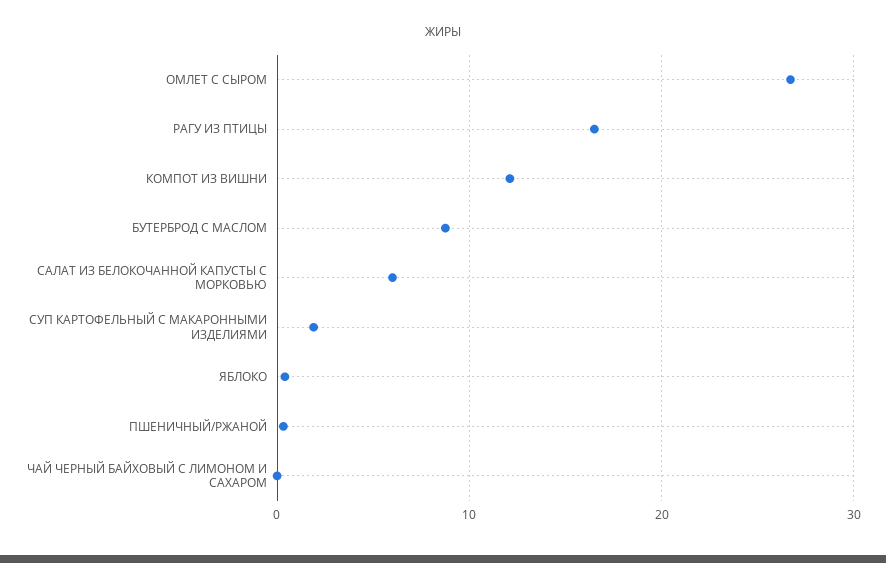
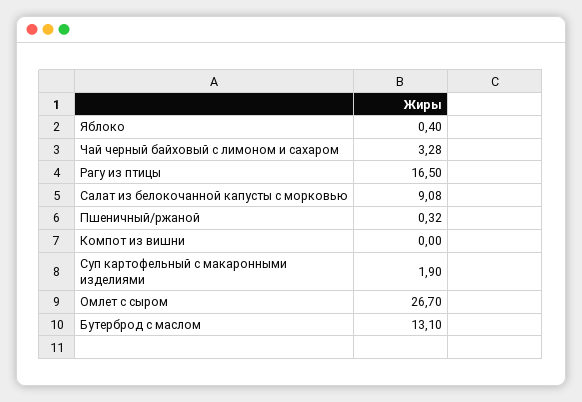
КОМПОТ ИЗ ВИШНИ: 12 -> 0
БУТЕРБРОД С МАСЛОМ: 9 -> 13.1
САЛАТ ИЗ БЕЛОКОЧАННОЙ КАПУСТЫ С МОРКОВЬЮ: 6 -> 9.08
ЧАЙ ЧЕРНЫЙ БАЙХОВЫЙ С ЛИМОНОМ И САХАРОМ: 0 -> 3.28

